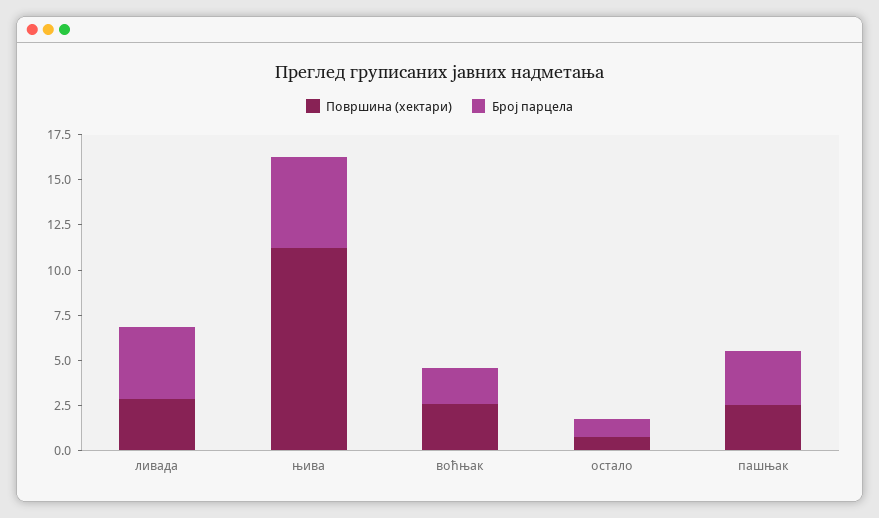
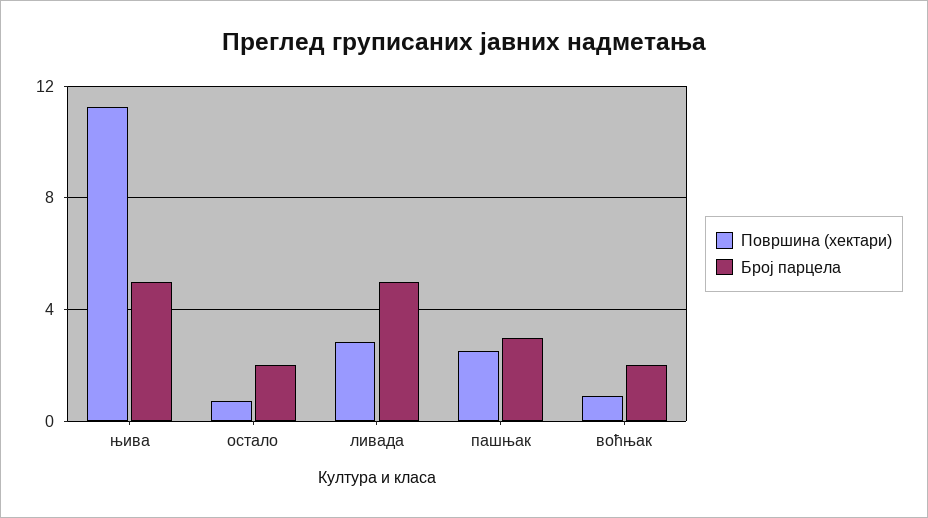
Број парцела, ливада: 4 -> 5
Површина (хектари), воћњак: 2.5 -> 1
Број парцела, остало: 1 -> 2

